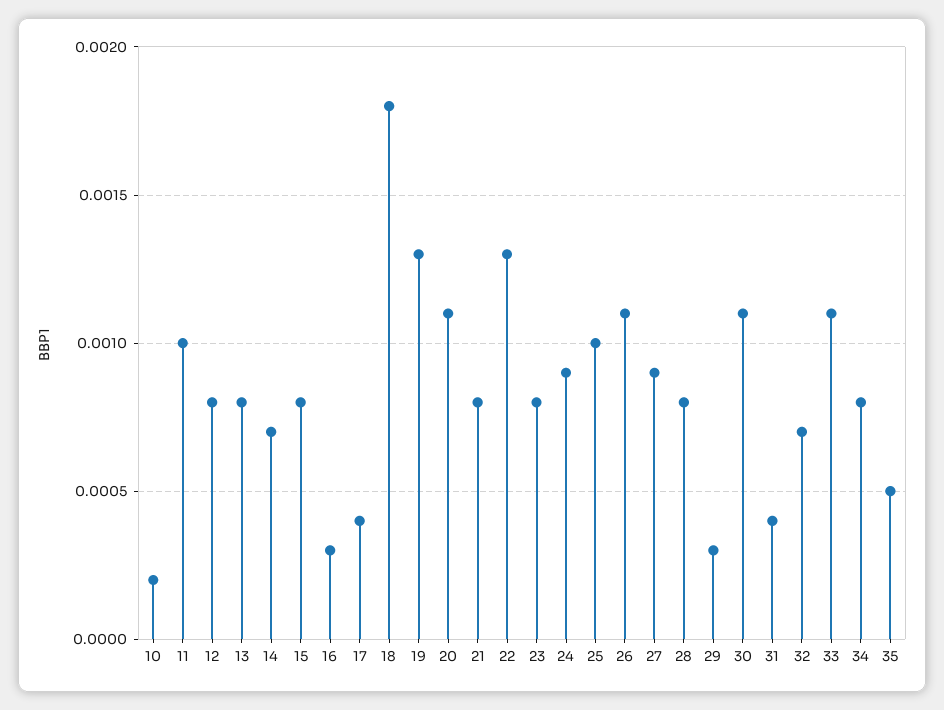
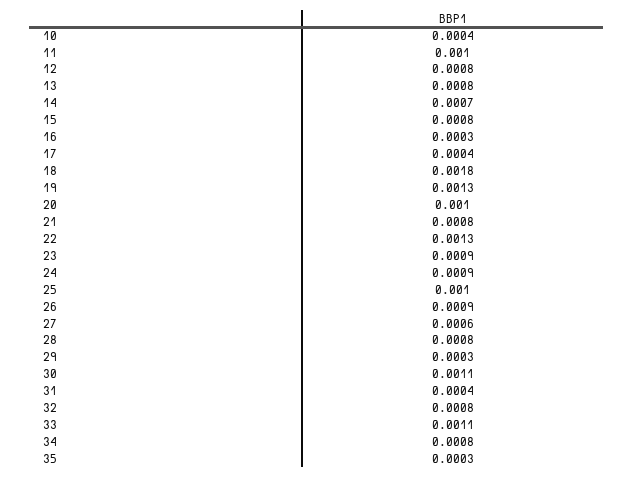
10: 0.0002 -> 0.0004
20: 0.0011 -> 0.001
23: 0.0008 -> 0.0009
26: 0.0011 -> 0.0009
27: 0.0009 -> 0.0006
32: 0.0007 -> 0.0008
35: 0.0005 -> 0.0003

